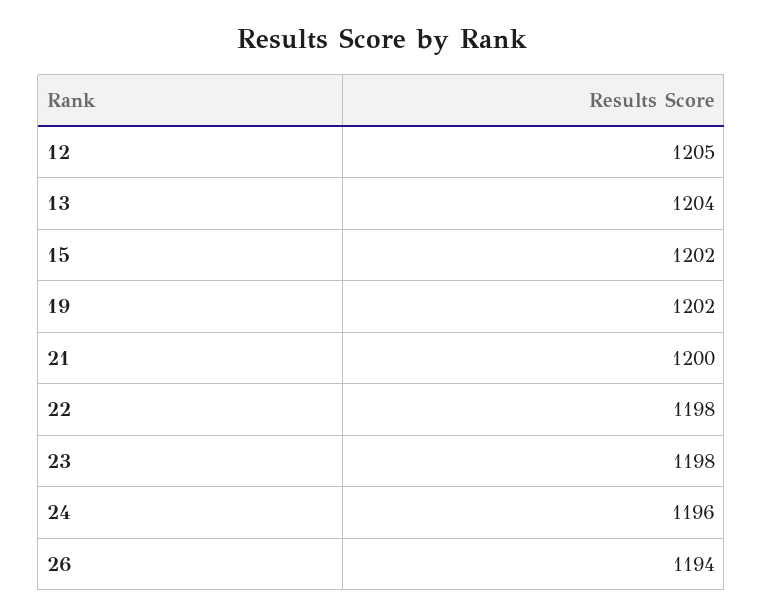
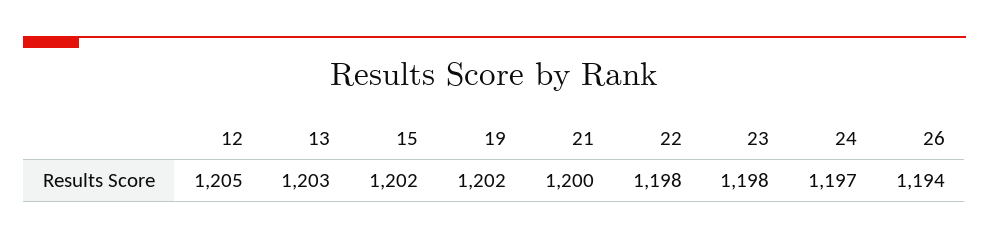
13: 1204 -> 1203
24: 1196 -> 1197

